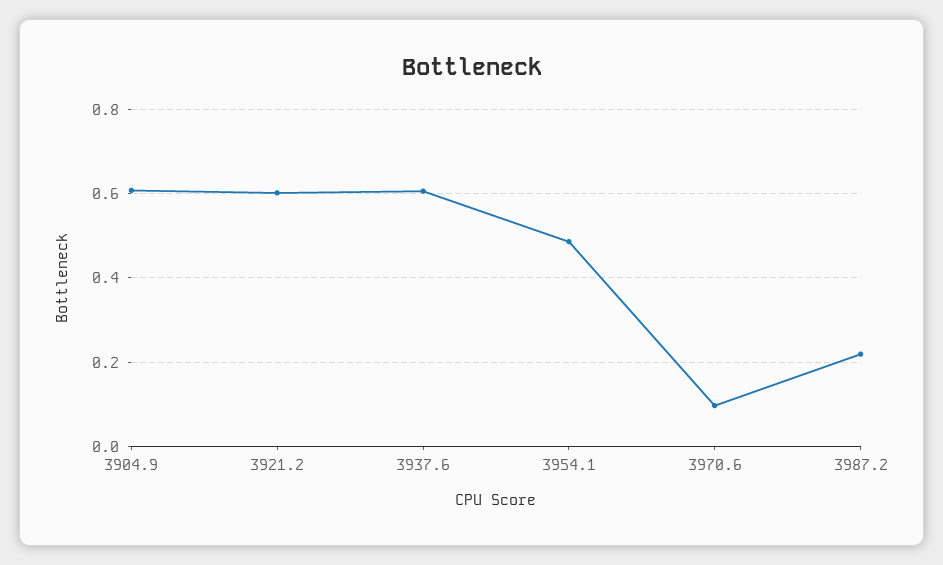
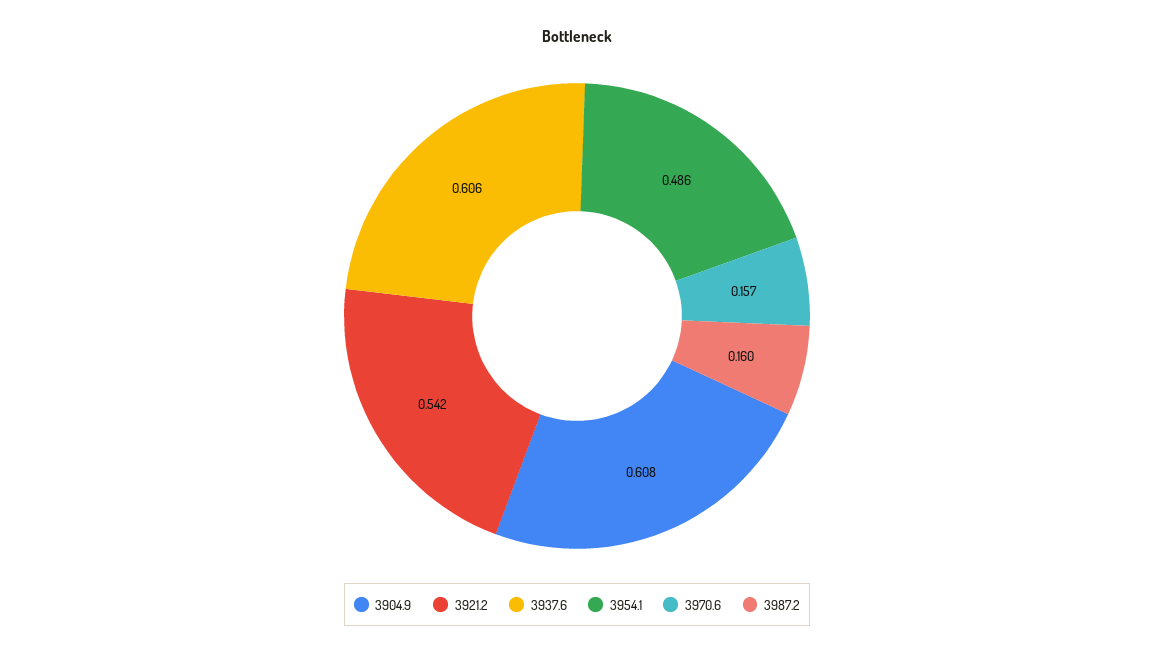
3921.2: 0.6 -> 0.542
3970.6: 0.1 -> 0.157
3987.2: 0.22 -> 0.16

